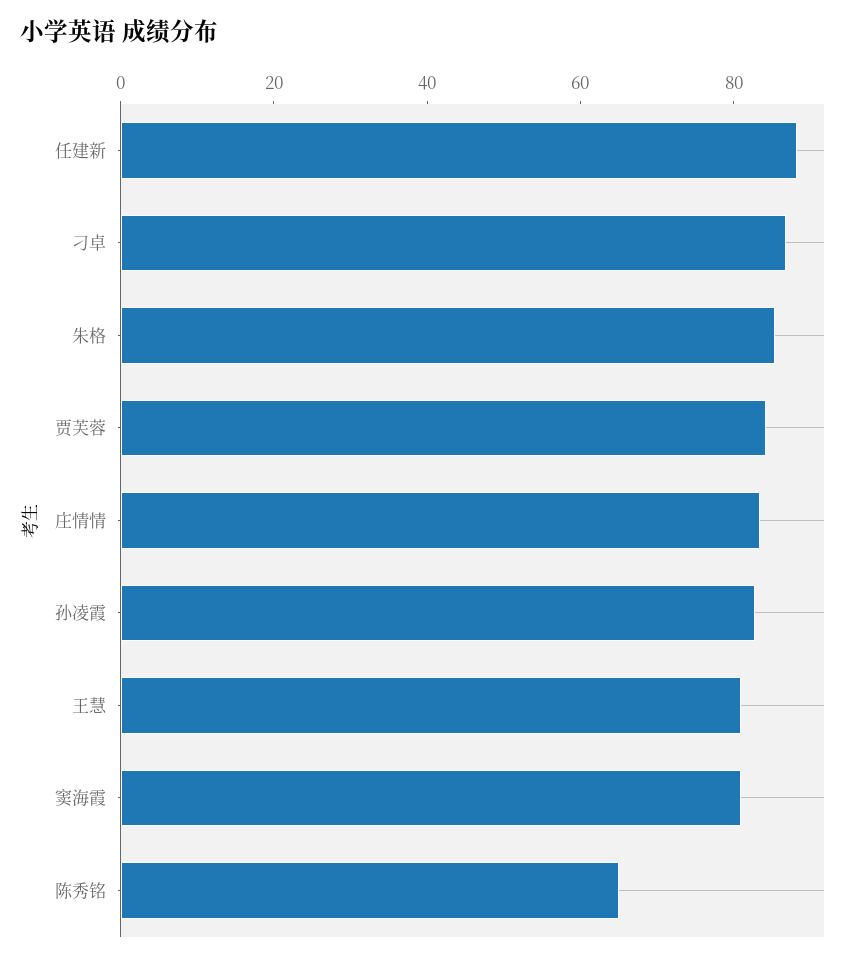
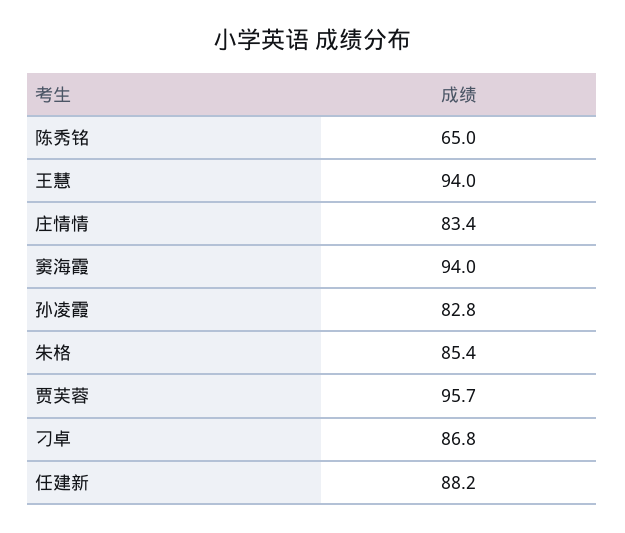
贾芙蓉: 85 -> 95.7
王慧: 80 -> 94
窦海霞: 80 -> 94

